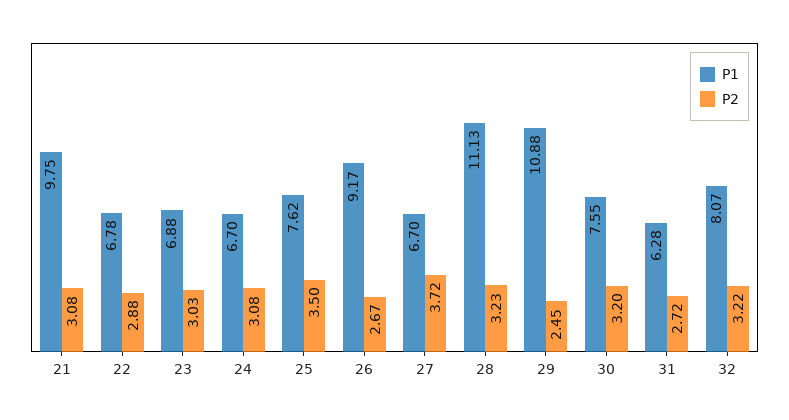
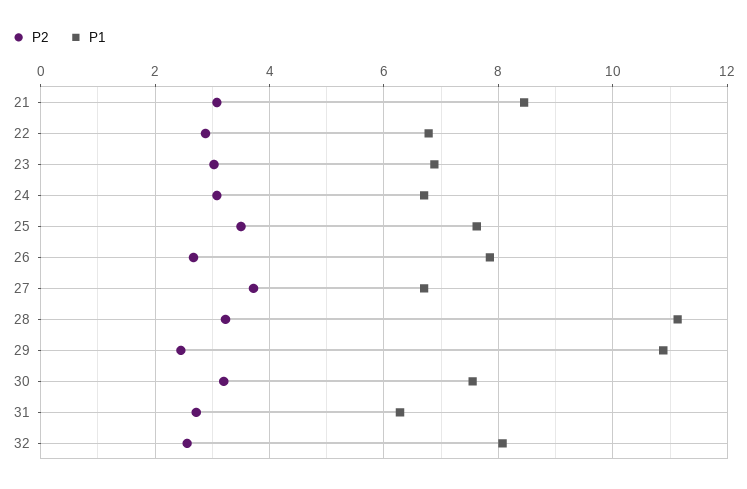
P1, 21: 9.75 -> 8.4
P1, 26: 9.17 -> 7.8
P2, 32: 3.22 -> 2.6

